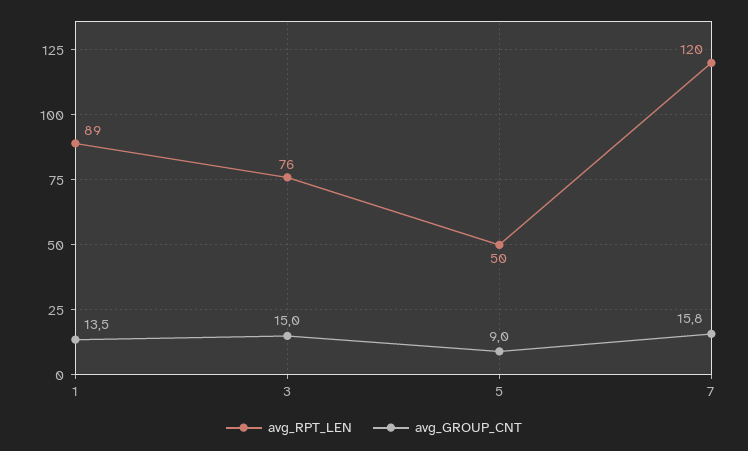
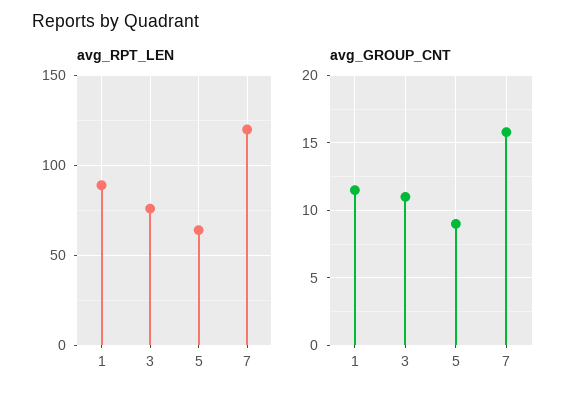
avg_GROUP_CNT, 1: 13.5 -> 11.5
avg_GROUP_CNT, 3: 15 -> 11
avg_RPT_LEN, 5: 50 -> 65

